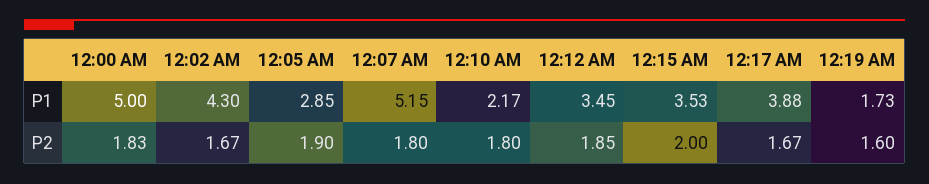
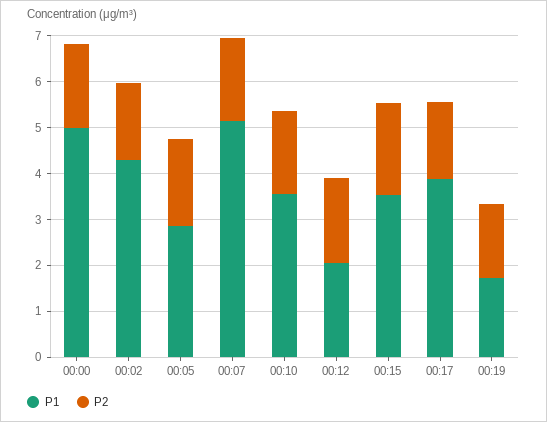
P1, 12:10 AM: 2.17 -> 3.6
P1, 12:12 AM: 3.45 -> 2

